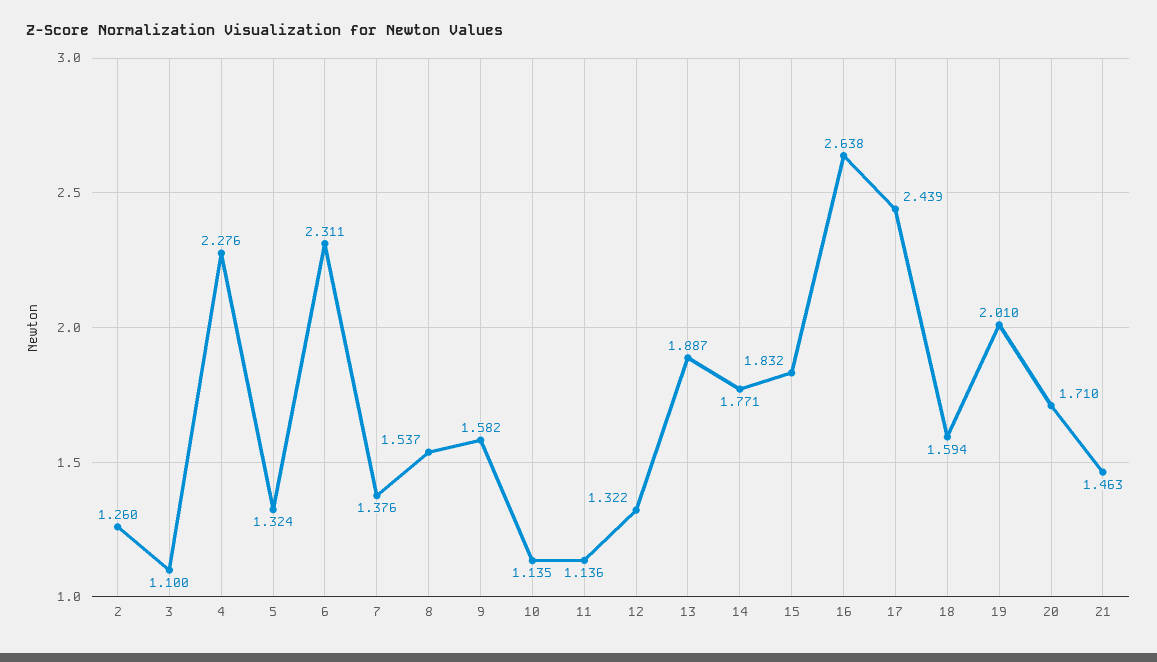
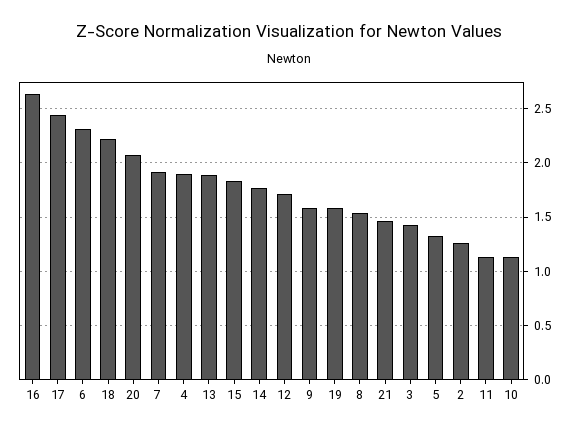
3: 1.1 -> 1.4
4: 2.276 -> 1.9
7: 1.376 -> 1.9
12: 1.322 -> 1.7
18: 1.594 -> 2.2
19: 2.01 -> 1.6
20: 1.71 -> 2.1

